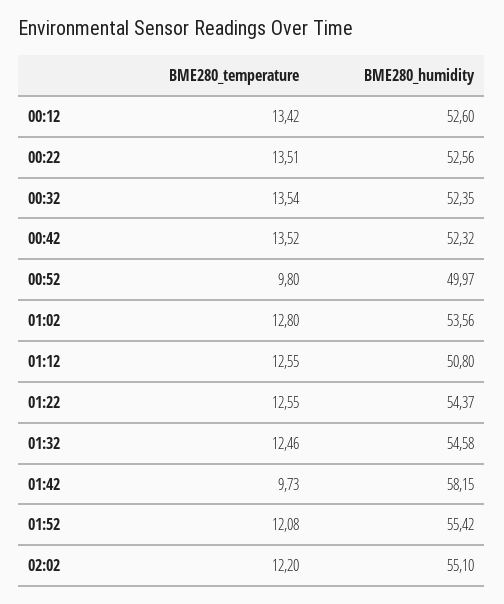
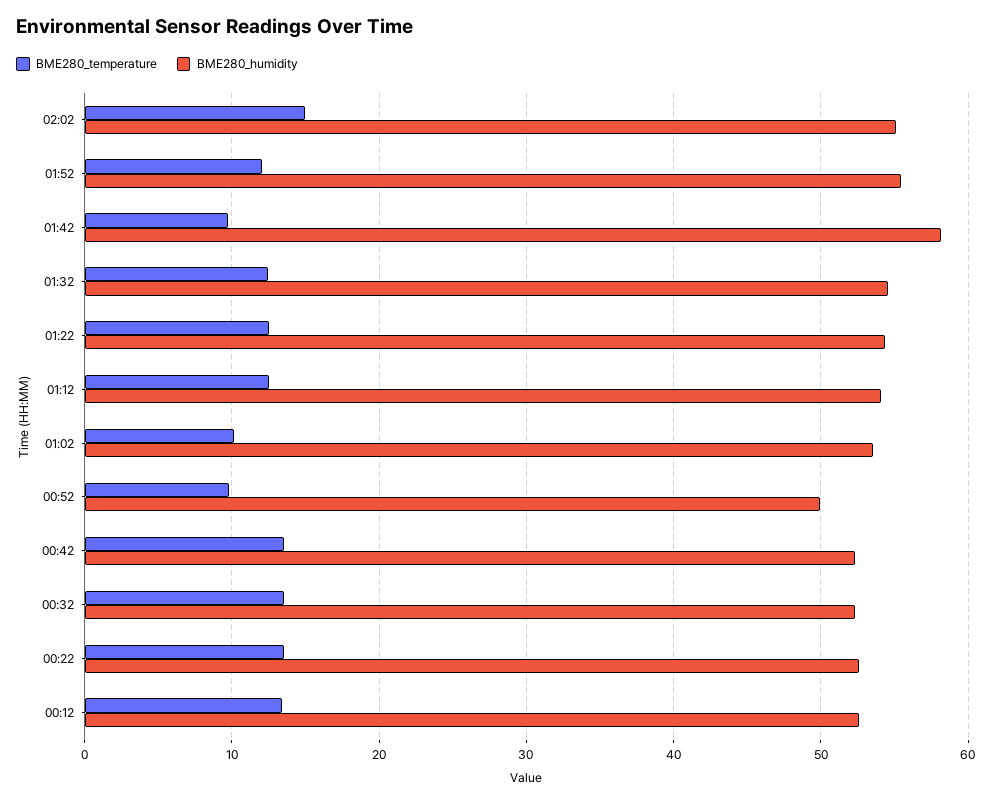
BME280_temperature, 01:02: 12.8 -> 10
BME280_humidity, 01:12: 50.8 -> 54
BME280_temperature, 02:02: 12.2 -> 15

